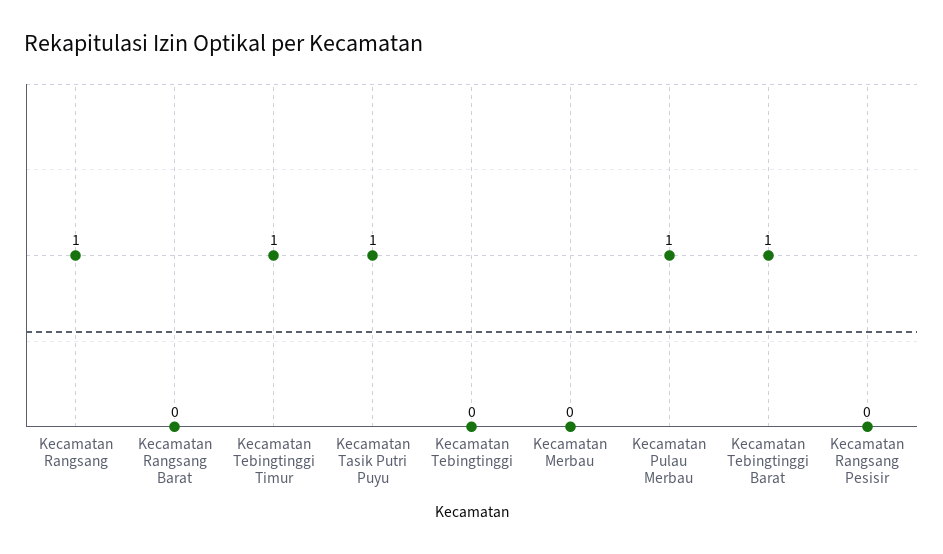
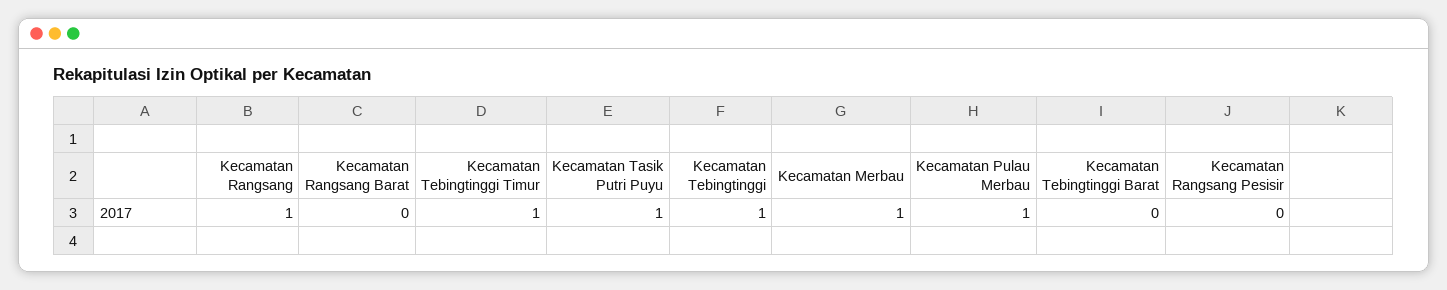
Kecamatan Tebingtinggi: 0 -> 1
Kecamatan Merbau: 0 -> 1
Kecamatan Tebingtinggi Barat: 1 -> 0

